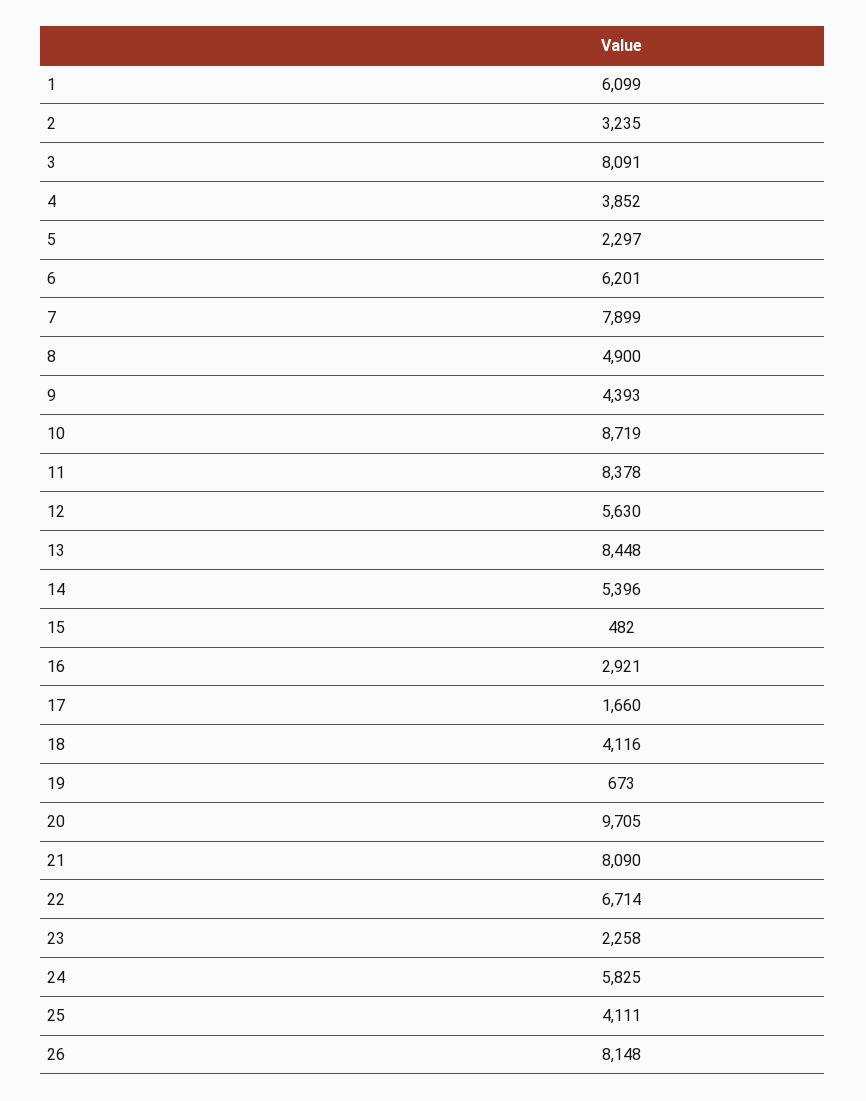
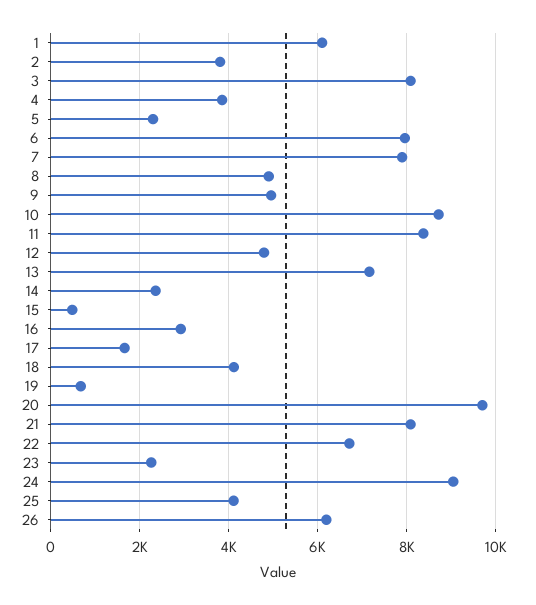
2: 3235 -> 3800
6: 6201 -> 8000
9: 4393 -> 5000
12: 5630 -> 4800
13: 8448 -> 7200
14: 5396 -> 2400
24: 5825 -> 9000
26: 8148 -> 6200

